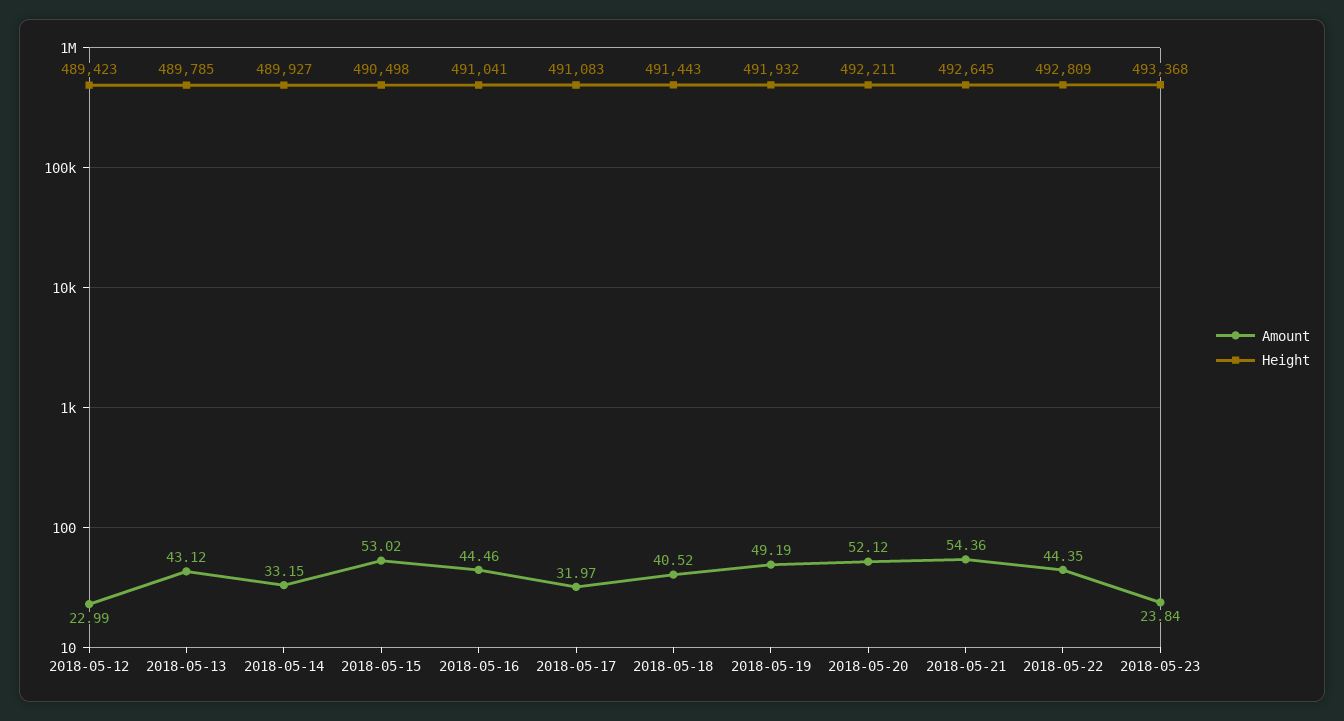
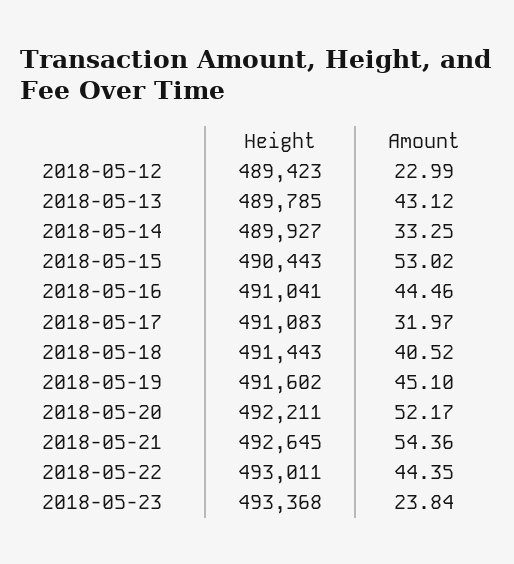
Amount, 2018-05-14: 33.15 -> 33.25
Height, 2018-05-15: 490498 -> 490443
Amount, 2018-05-19: 49.19 -> 45.1
Height, 2018-05-19: 491932 -> 491602
Amount, 2018-05-20: 52.12 -> 52.17
Height, 2018-05-22: 492809 -> 493011

